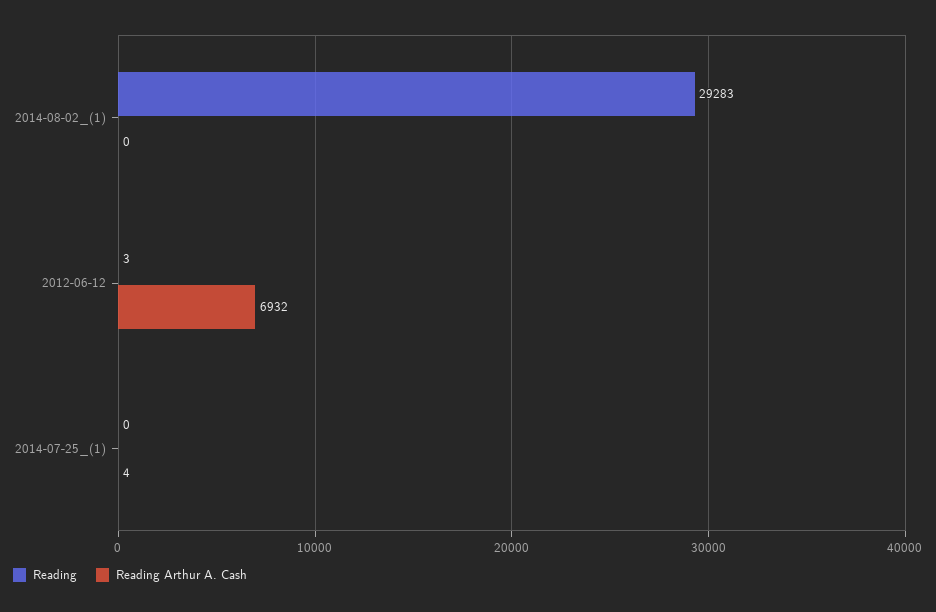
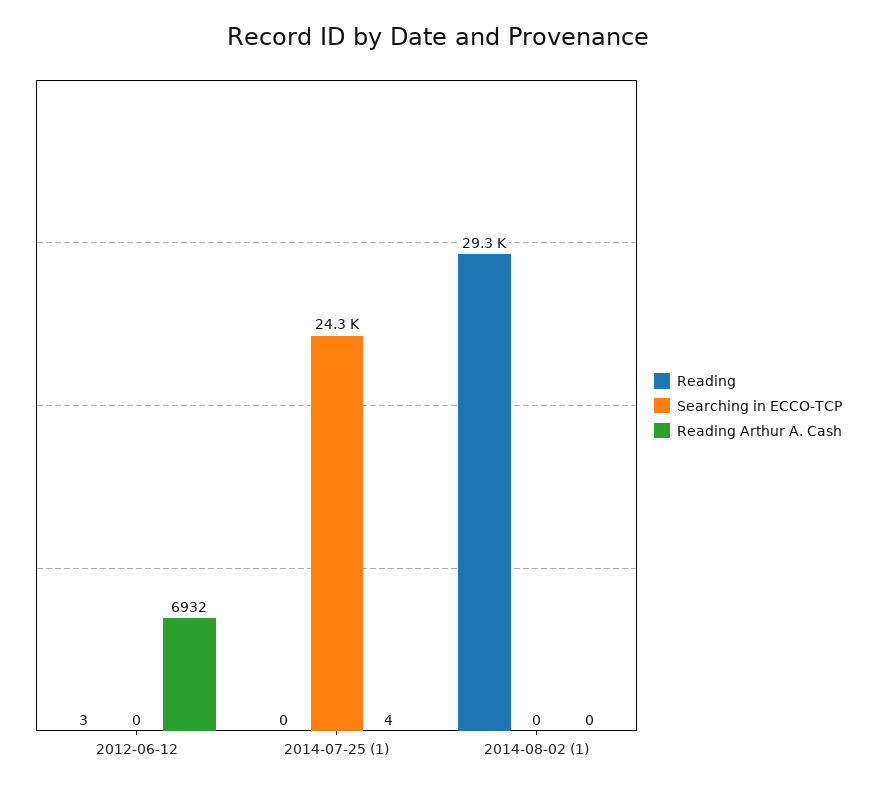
Searching in ECCO-TCP, 2012-06-12: none -> 0
Searching in ECCO-TCP, 2014-07-25_(1): none -> 24300
Searching in ECCO-TCP, 2014-08-02_(1): none -> 0

